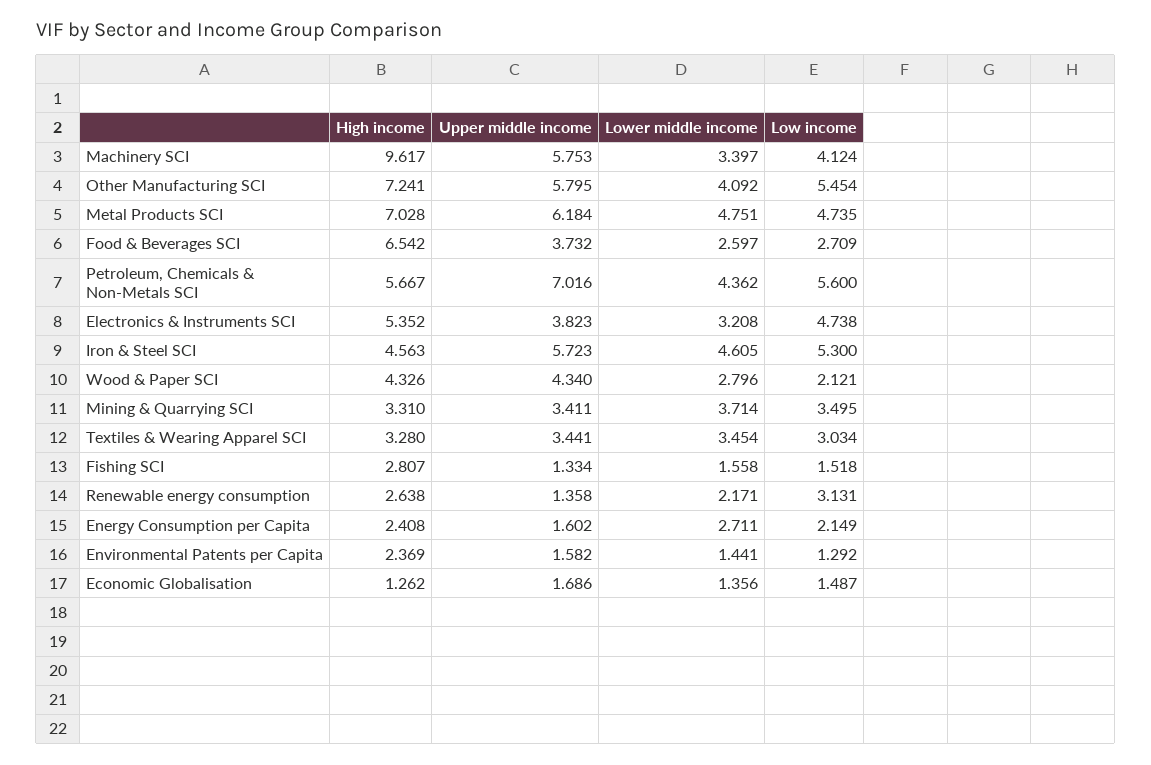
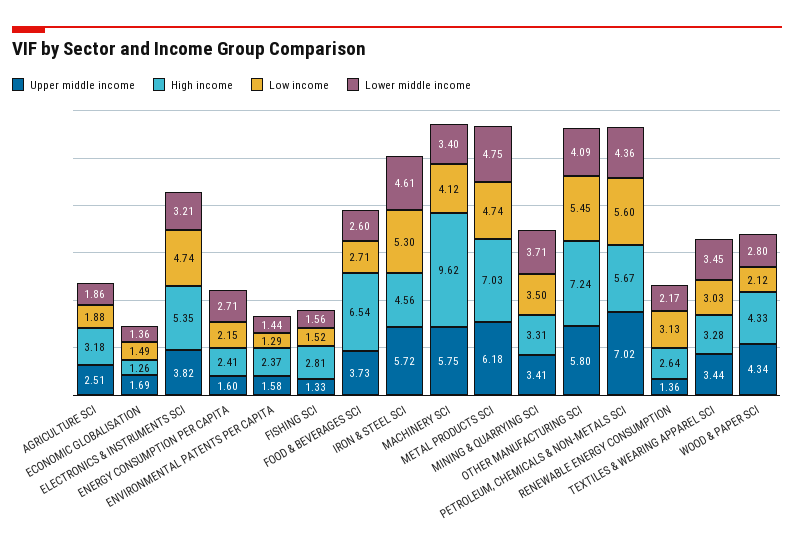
Upper middle income, AGRICULTURE SCI: none -> 2.51
High income, AGRICULTURE SCI: none -> 3.18
Low income, AGRICULTURE SCI: none -> 1.88
Lower middle income, AGRICULTURE SCI: none -> 1.86

